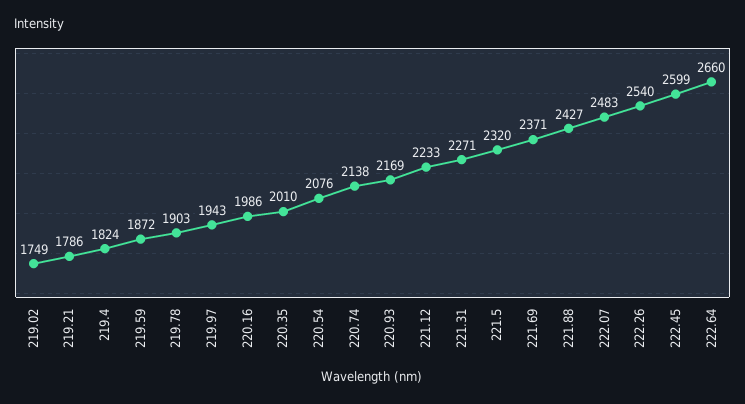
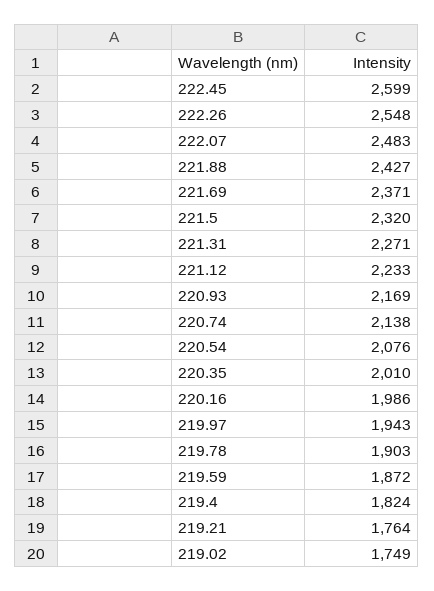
219.21: 1786 -> 1764
222.26: 2540 -> 2548
222.64: 2660 -> none

